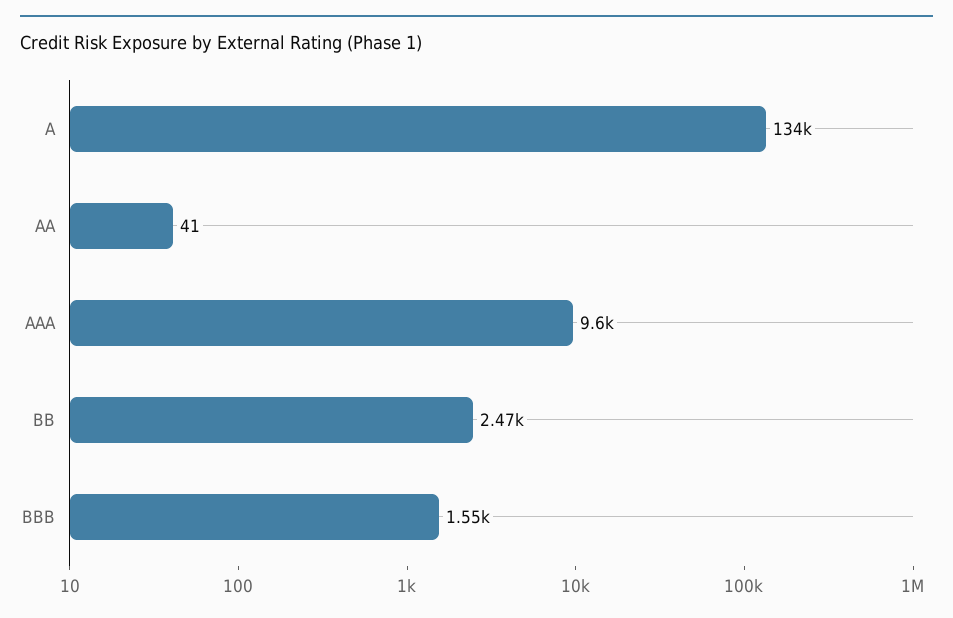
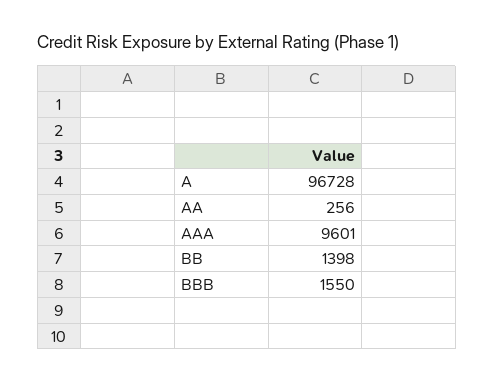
A: 134000 -> 96728
AA: 41 -> 256
BB: 2470 -> 1398

